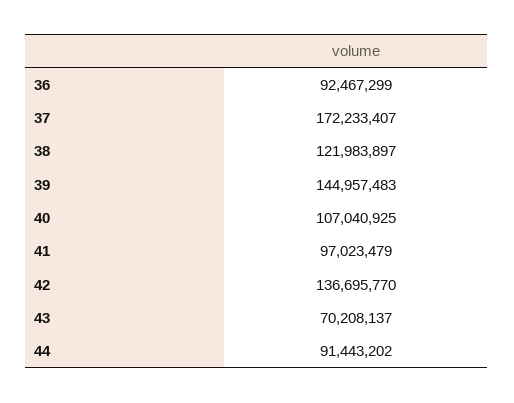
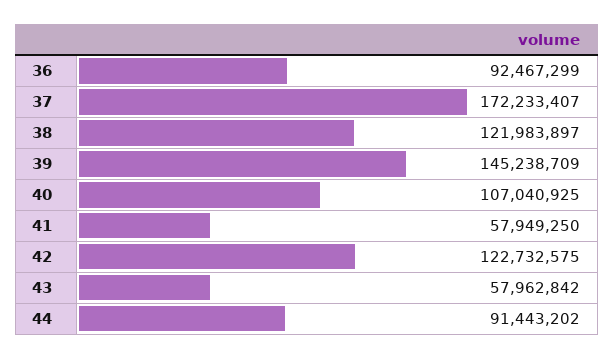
39: 144957483 -> 145238709
41: 97023479 -> 57949250
42: 136695770 -> 122732575
43: 70208137 -> 57962842

